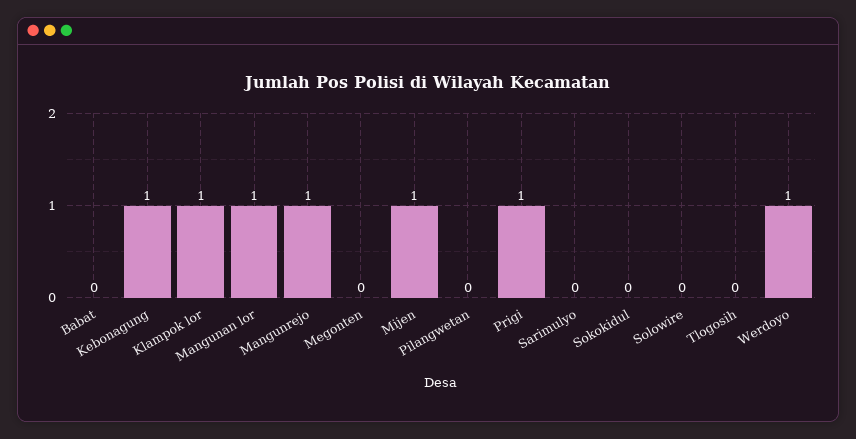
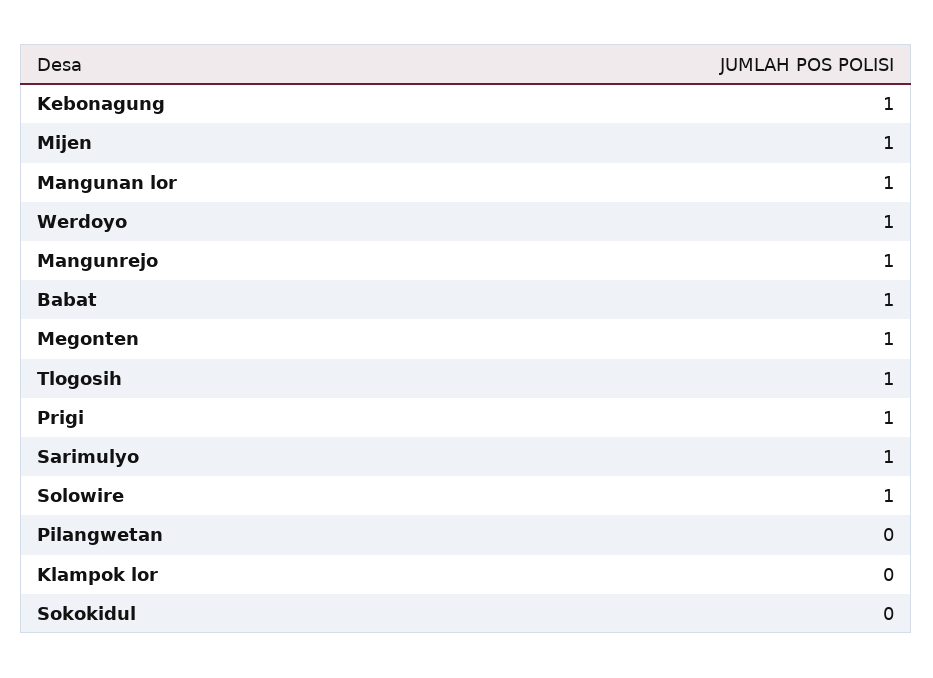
Babat: 0 -> 1
Klampok lor: 1 -> 0
Megonten: 0 -> 1
Sarimulyo: 0 -> 1
Solowire: 0 -> 1
Tlogosih: 0 -> 1

